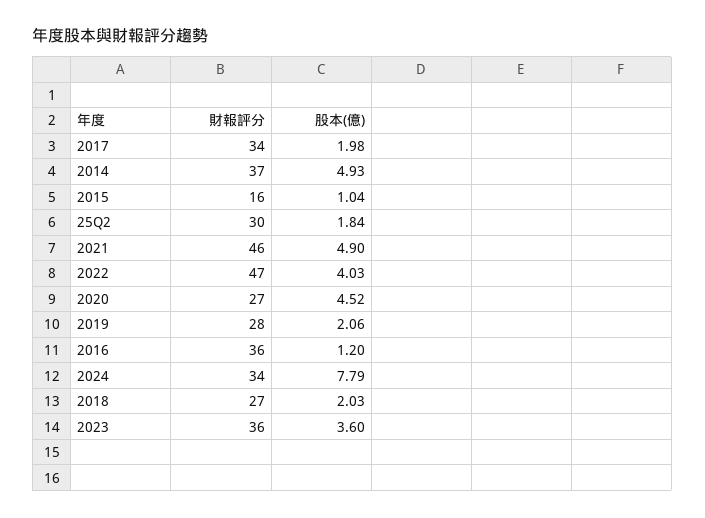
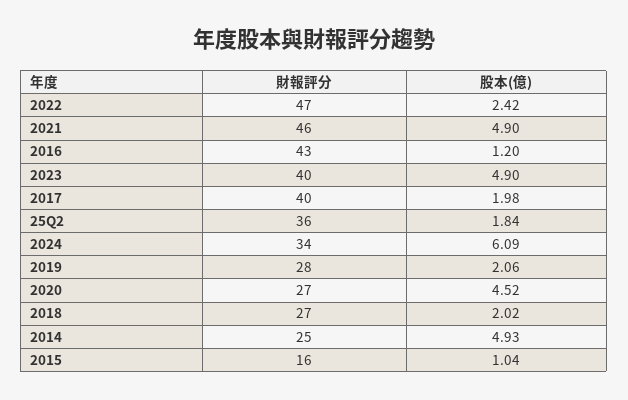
財報評分, 2017: 34 -> 40
財報評分, 2014: 37 -> 25
財報評分, 25Q2: 30 -> 36
股本(億), 2022: 4.03 -> 2.42
財報評分, 2016: 36 -> 43
股本(億), 2024: 7.79 -> 6.09
股本(億), 2018: 2.03 -> 2.02
財報評分, 2023: 36 -> 40
股本(億), 2023: 3.6 -> 4.9

